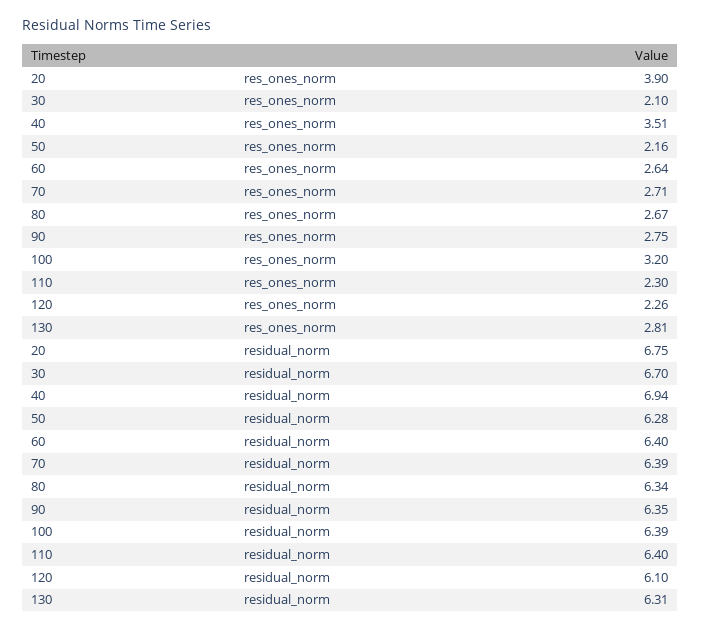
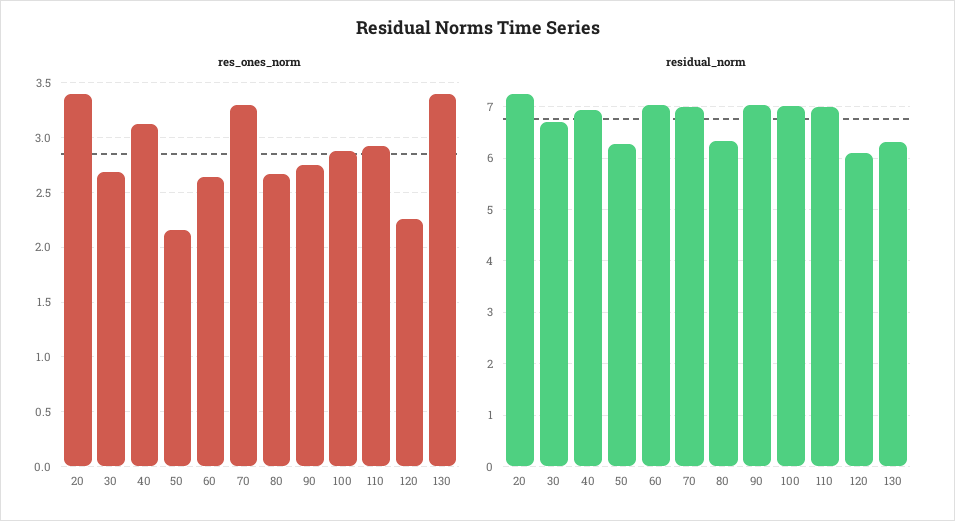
res_ones_norm, 20: 3.9 -> 3.4
res_ones_norm, 30: 2.1 -> 2.7
res_ones_norm, 40: 3.51 -> 3.1
res_ones_norm, 70: 2.71 -> 3.3
res_ones_norm, 100: 3.2 -> 2.9
res_ones_norm, 110: 2.3 -> 2.9
res_ones_norm, 130: 2.81 -> 3.4
residual_norm, 20: 6.75 -> 7.2
residual_norm, 60: 6.4 -> 7
residual_norm, 70: 6.39 -> 7
residual_norm, 90: 6.35 -> 7
residual_norm, 100: 6.39 -> 7
residual_norm, 110: 6.4 -> 7

